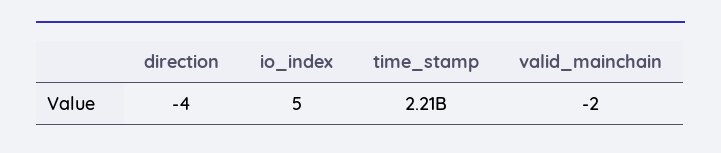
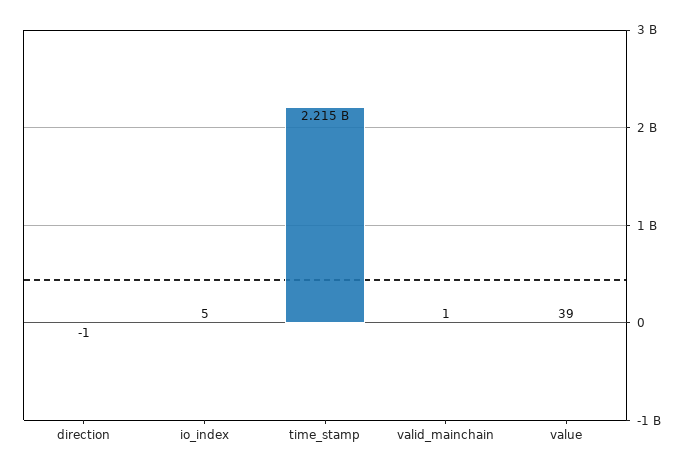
direction: -4 -> -1
valid_mainchain: -2 -> 1
value: none -> 39

